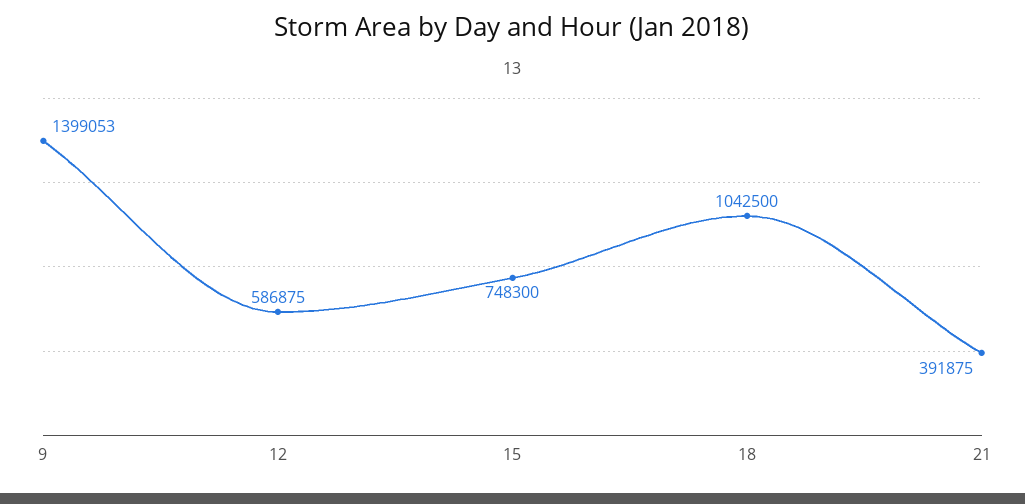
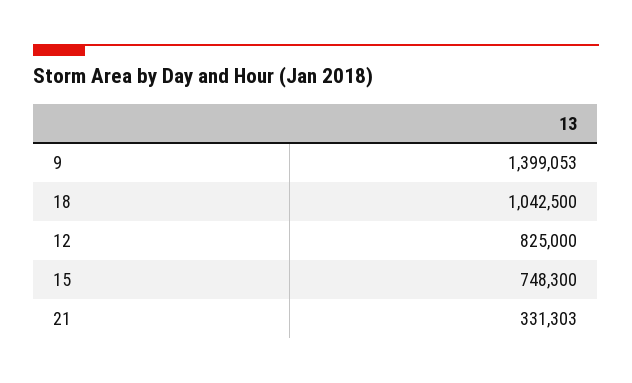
12: 586875 -> 825000
21: 391875 -> 331303

